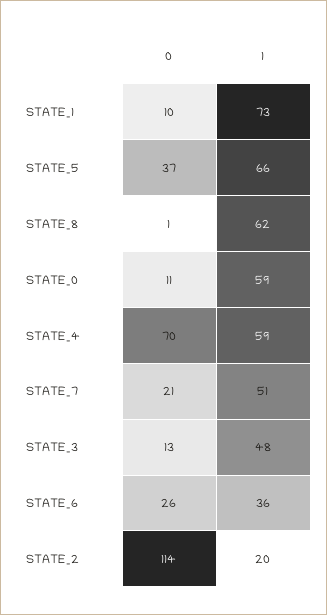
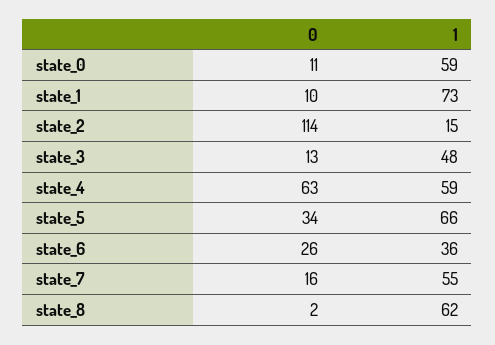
0, STATE_5: 37 -> 34
0, STATE_8: 1 -> 2
0, STATE_4: 70 -> 63
0, STATE_7: 21 -> 16
1, STATE_7: 51 -> 55
1, STATE_2: 20 -> 15

